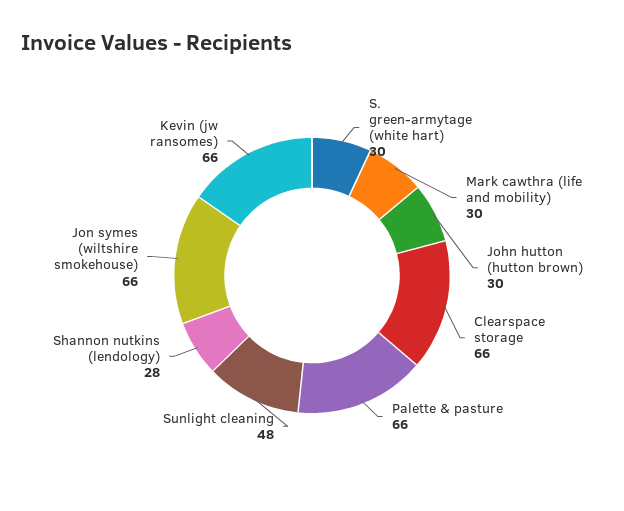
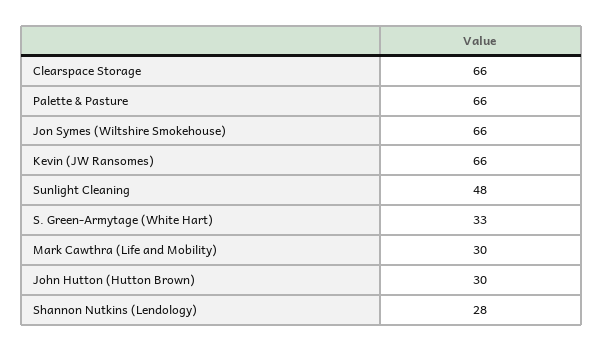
S. green-armytage (white hart): 30 -> 33

